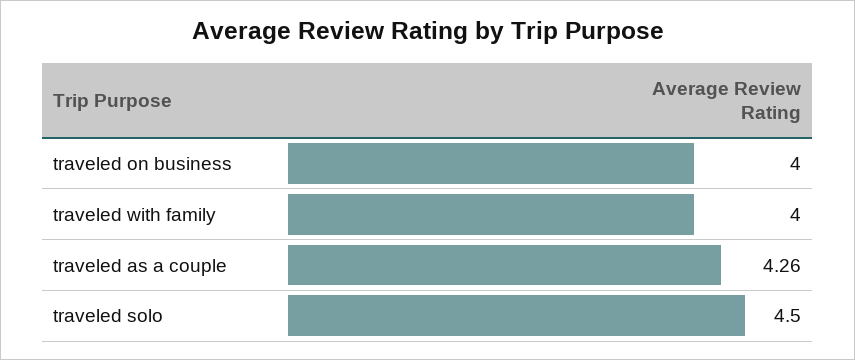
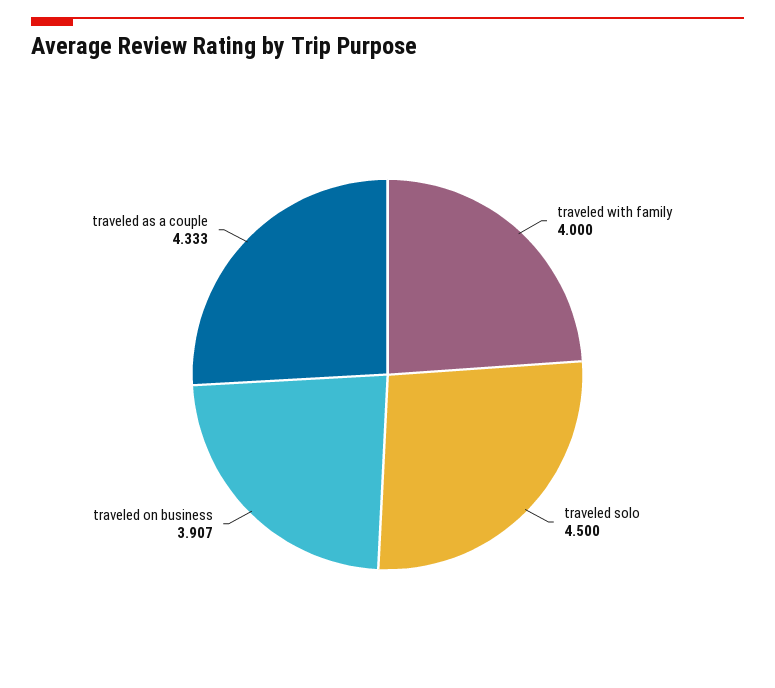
traveled on business: 4 -> 3.907
traveled as a couple: 4.26 -> 4.333

